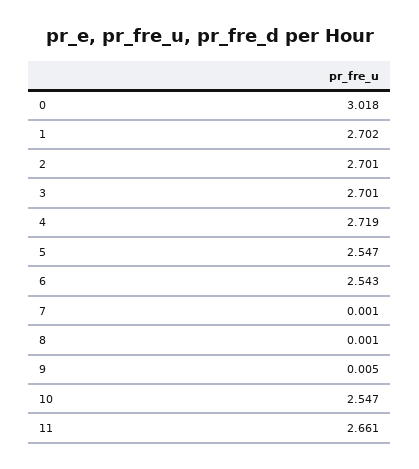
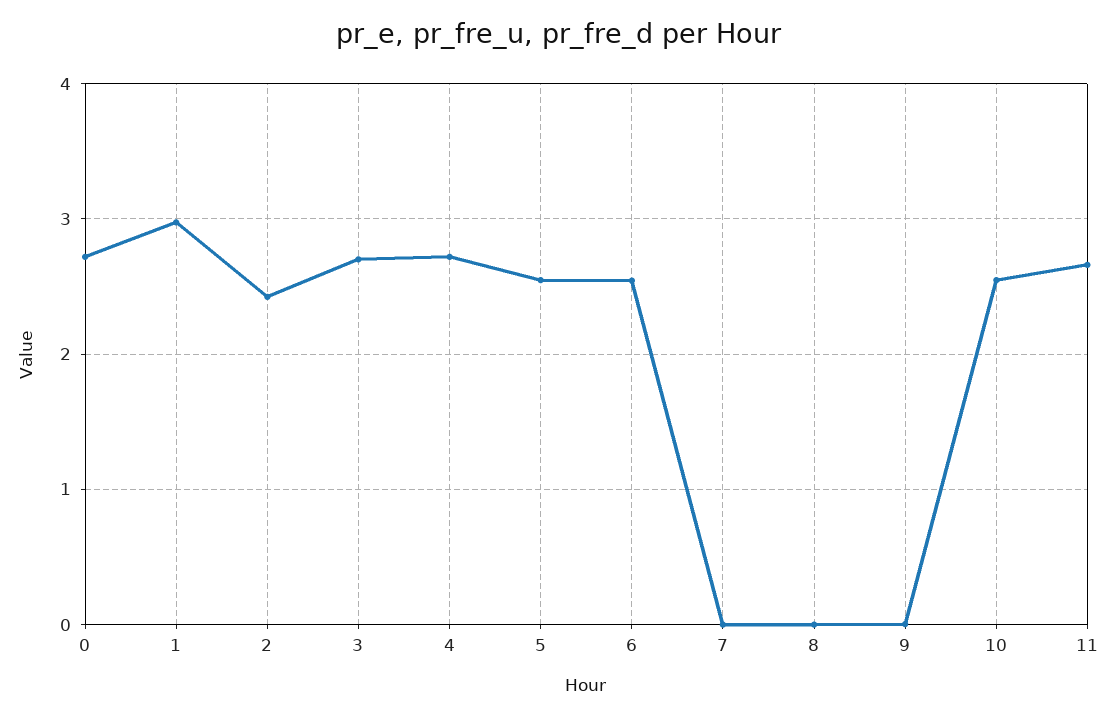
0: 3.018 -> 2.7
1: 2.702 -> 3
2: 2.701 -> 2.4

